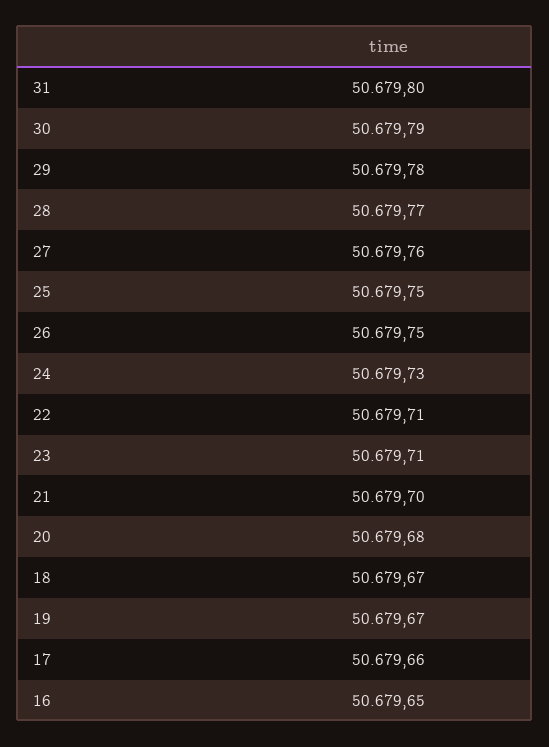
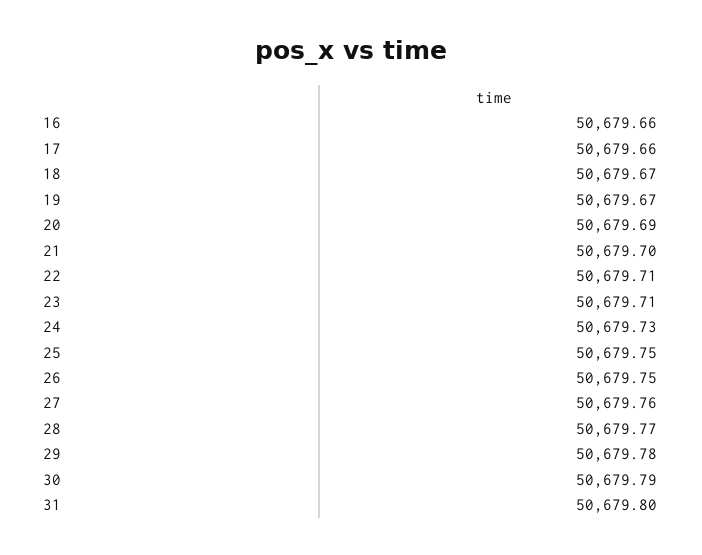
20: 50679.68 -> 50679.69
16: 50679.65 -> 50679.66

